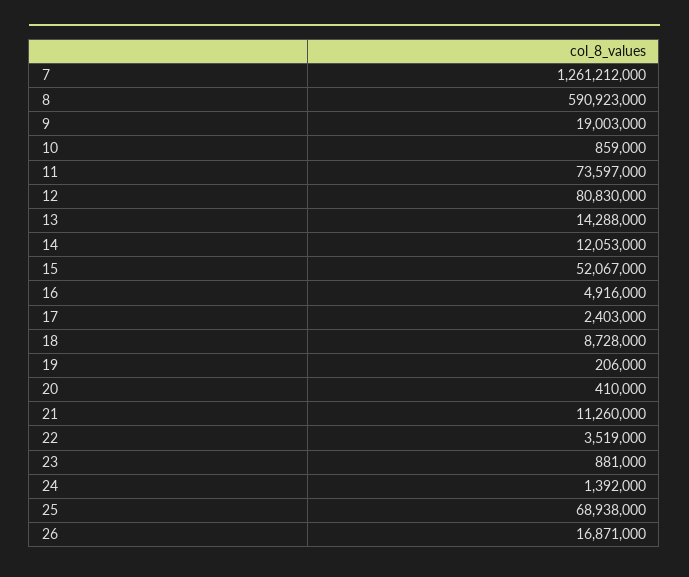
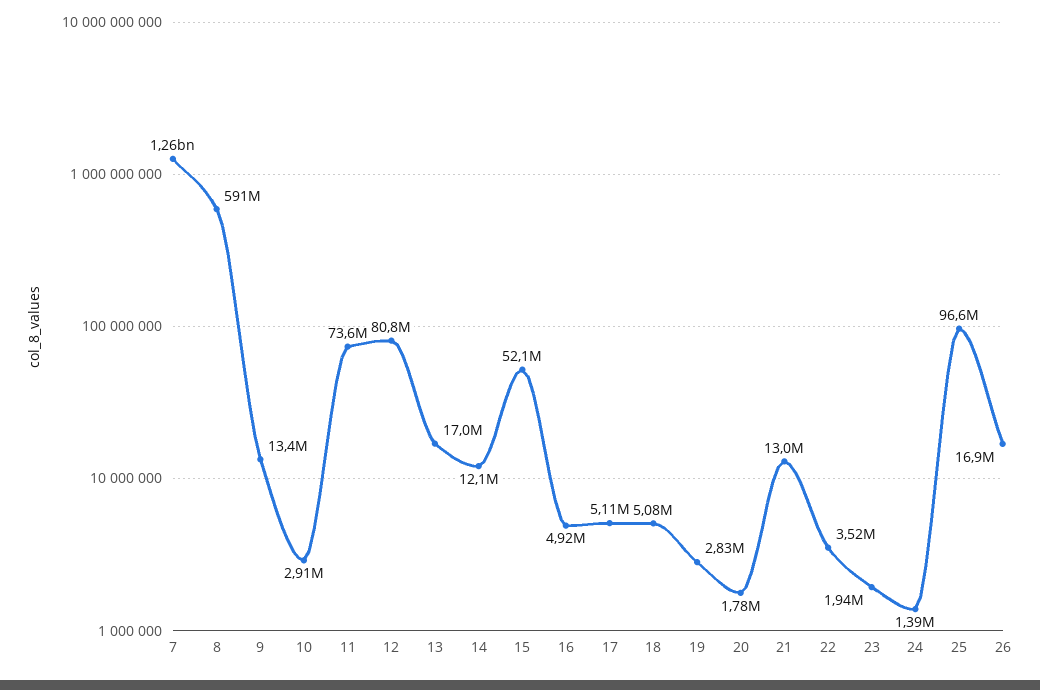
9: 19003000 -> 13400000
10: 859000 -> 2910000
13: 14288000 -> 17000000
17: 2403000 -> 5110000
18: 8728000 -> 5080000
19: 206000 -> 2830000
20: 410000 -> 1780000
21: 11260000 -> 13000000
23: 881000 -> 1940000
25: 68938000 -> 96600000

